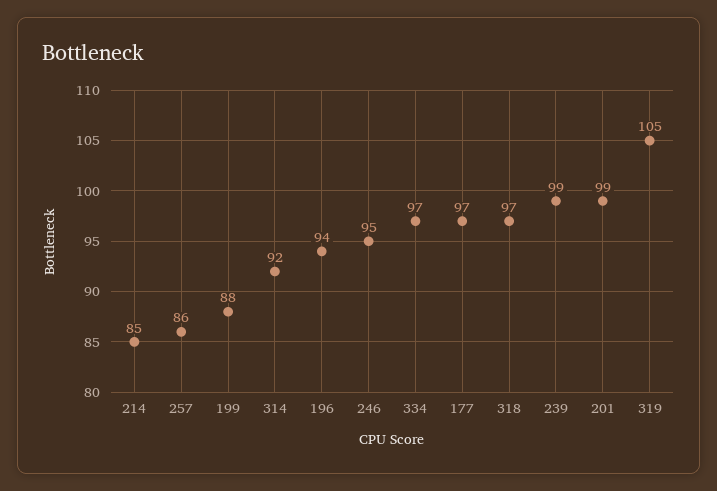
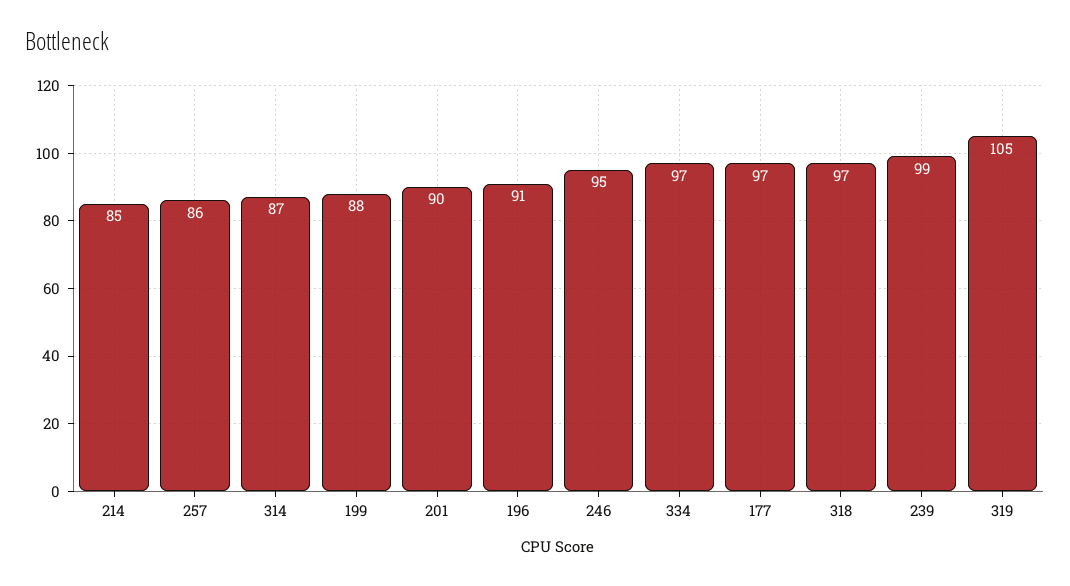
314: 92 -> 87
196: 94 -> 91
201: 99 -> 90

